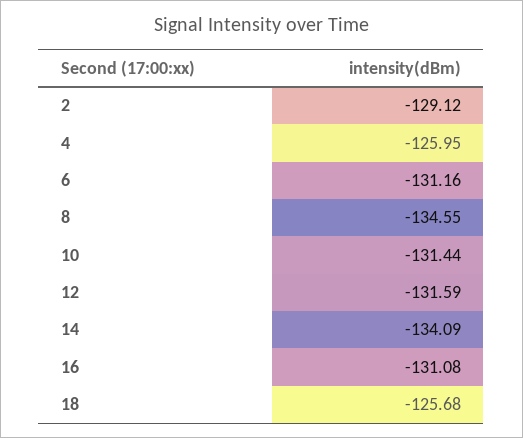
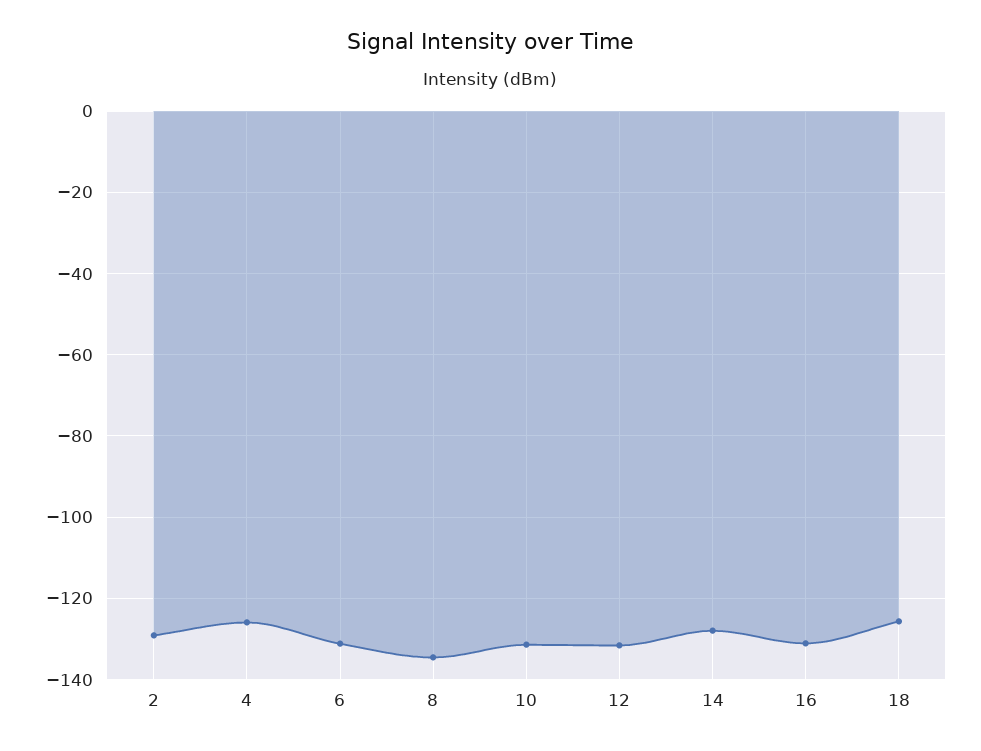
14: -134.09 -> -128

